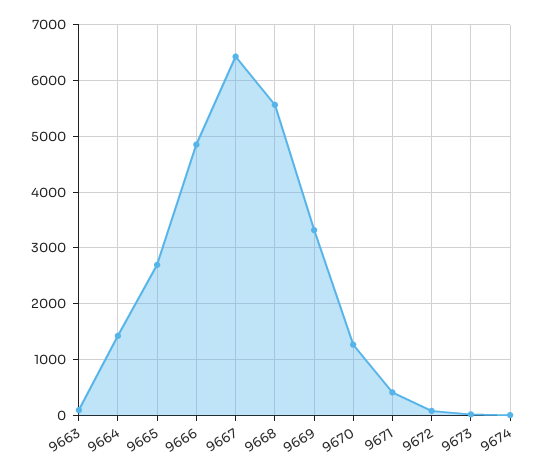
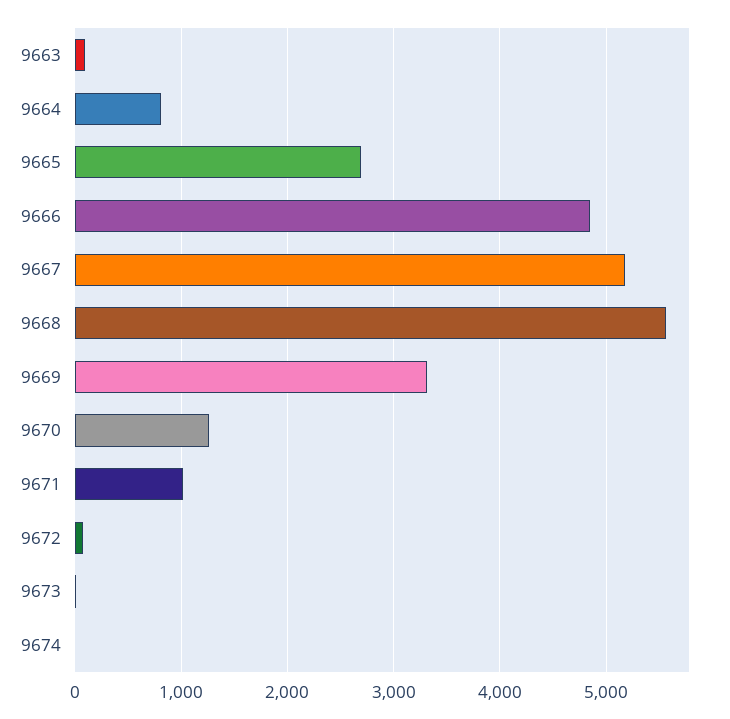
9664: 1400 -> 800
9667: 6400 -> 5200
9671: 400 -> 1000

